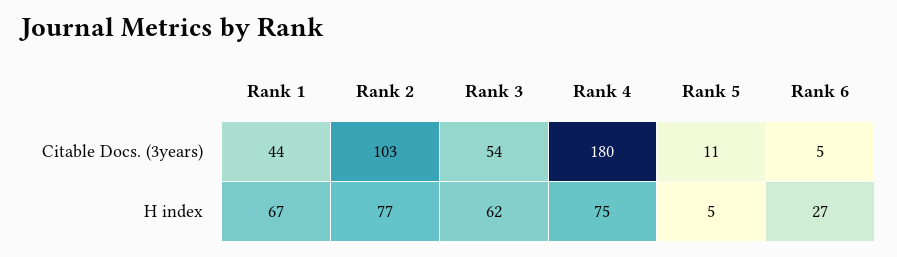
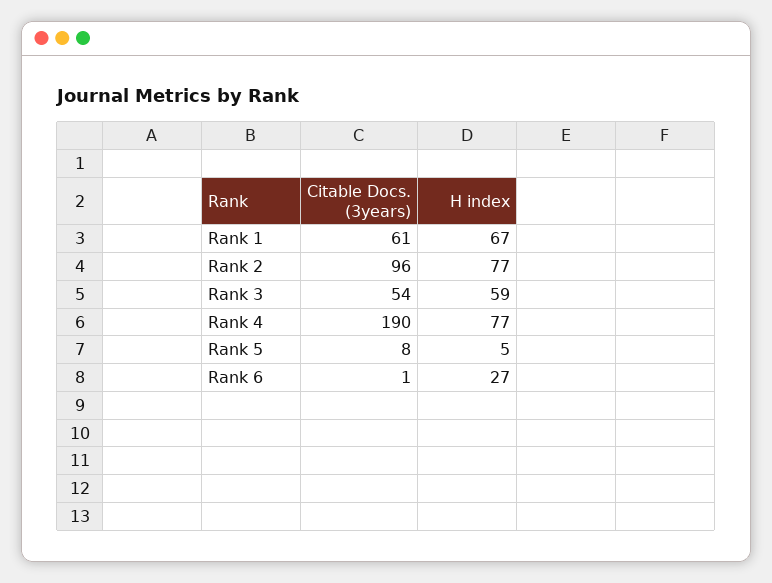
Rank 1, Citable Docs. (3years): 44 -> 61
Rank 2, Citable Docs. (3years): 103 -> 96
Rank 4, Citable Docs. (3years): 180 -> 190
Rank 5, Citable Docs. (3years): 11 -> 8
Rank 6, Citable Docs. (3years): 5 -> 1
Rank 3, H index: 62 -> 59
Rank 4, H index: 75 -> 77

